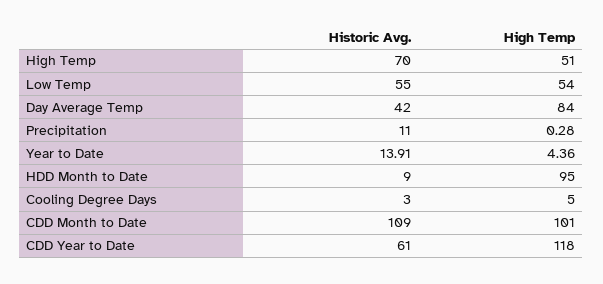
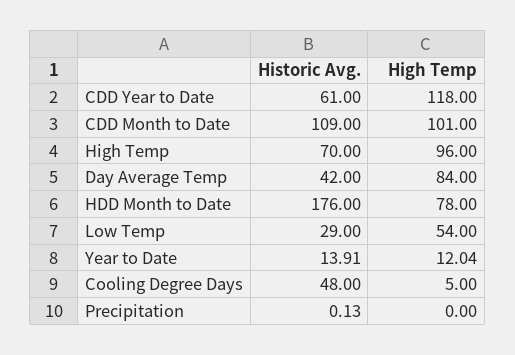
High Temp, High Temp: 51 -> 96
Historic Avg., Low Temp: 55 -> 29
Historic Avg., Precipitation: 11 -> 0.13
High Temp, Precipitation: 0.28 -> 0
High Temp, Year to Date: 4.36 -> 12.04
Historic Avg., HDD Month to Date: 9 -> 176
High Temp, HDD Month to Date: 95 -> 78
Historic Avg., Cooling Degree Days: 3 -> 48

